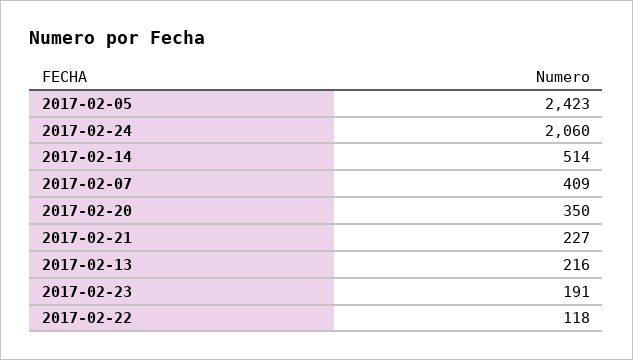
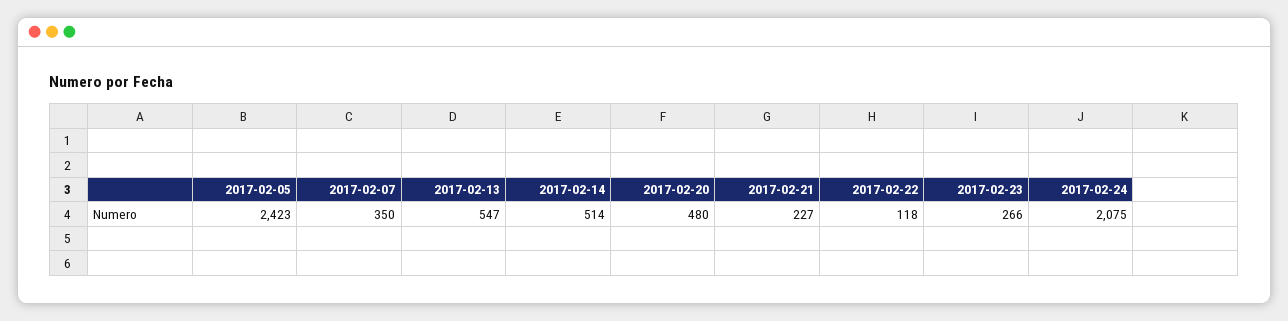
2017-02-24: 2060 -> 2075
2017-02-07: 409 -> 350
2017-02-20: 350 -> 480
2017-02-13: 216 -> 547
2017-02-23: 191 -> 266

